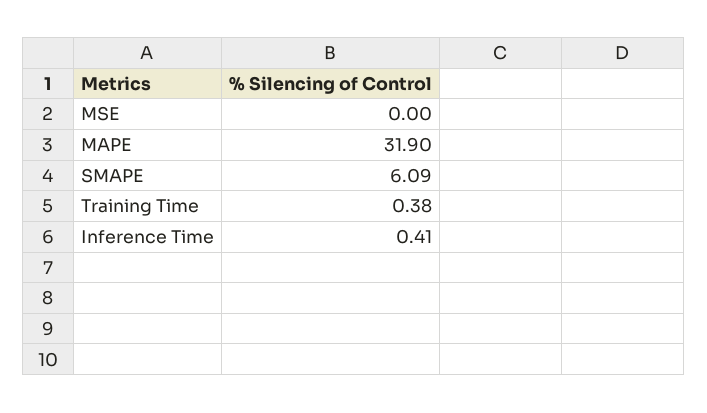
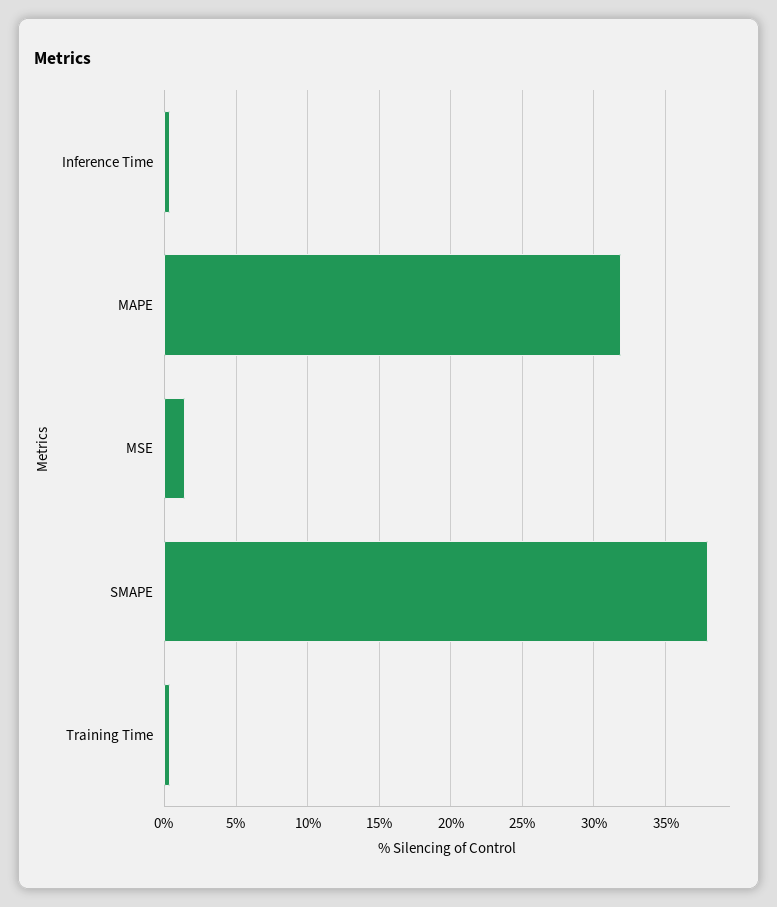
MSE: 0 -> 1.5
SMAPE: 6.09 -> 38

